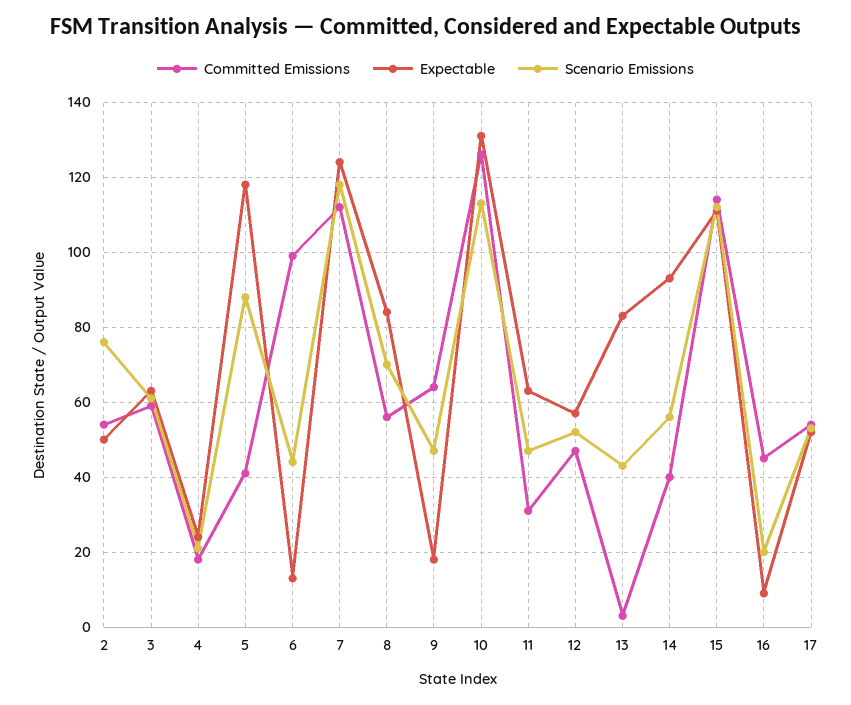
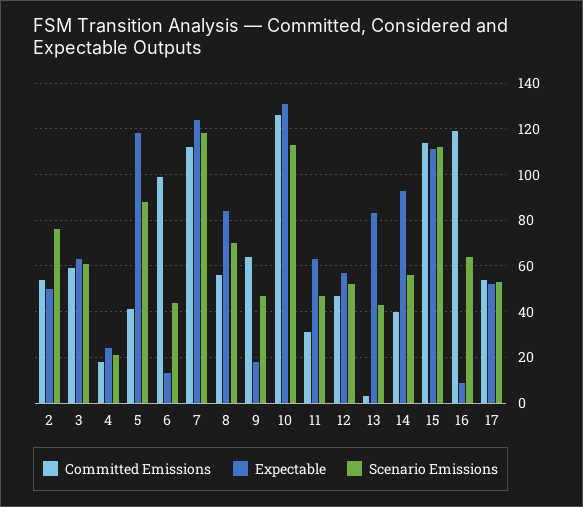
Committed Emissions, 16: 45 -> 120
Scenario Emissions, 16: 20 -> 65

